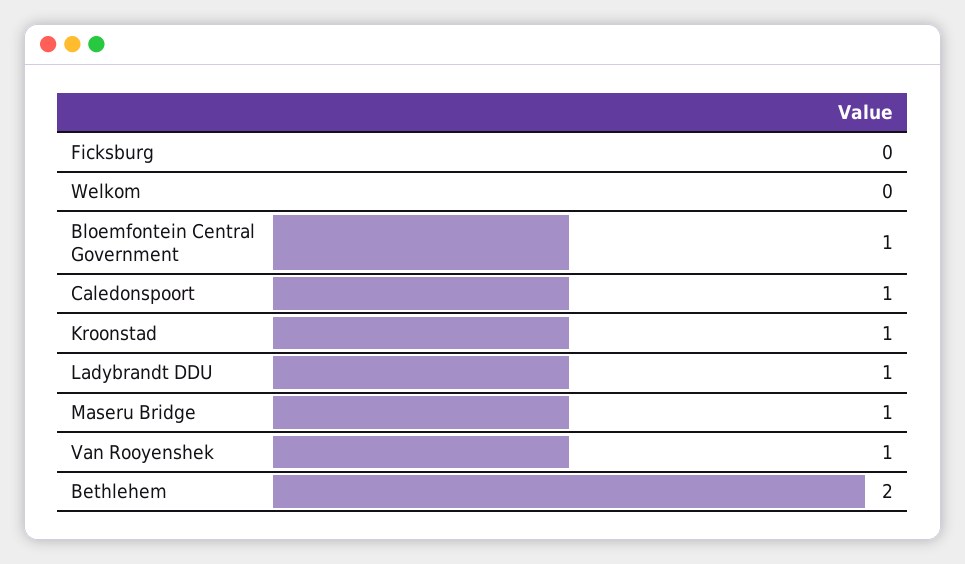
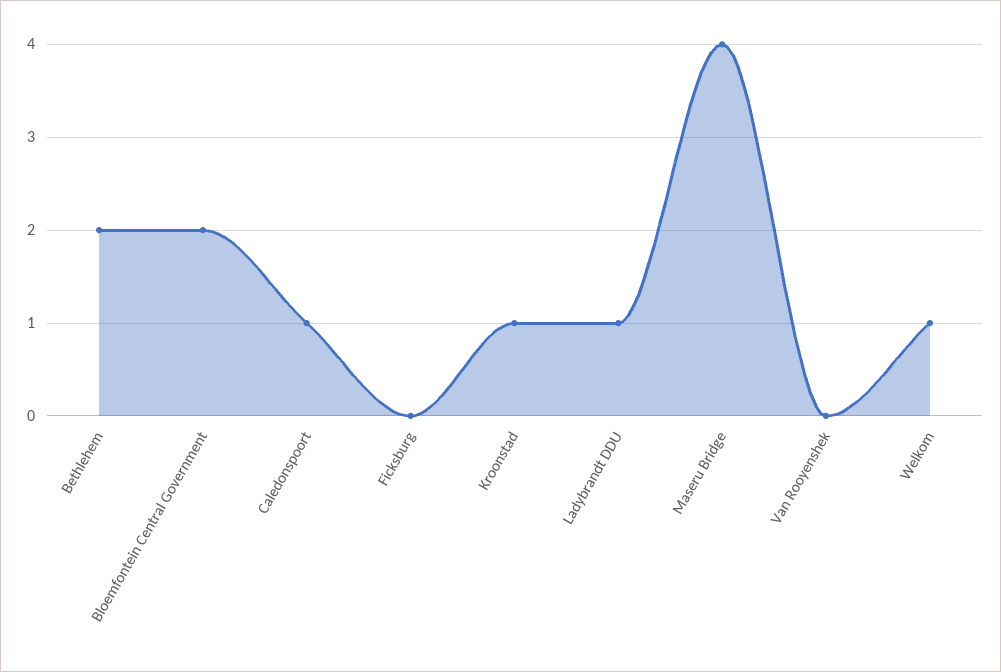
Welkom: 0 -> 1
Bloemfontein Central Government: 1 -> 2
Maseru Bridge: 1 -> 4
Van Rooyenshek: 1 -> 0

